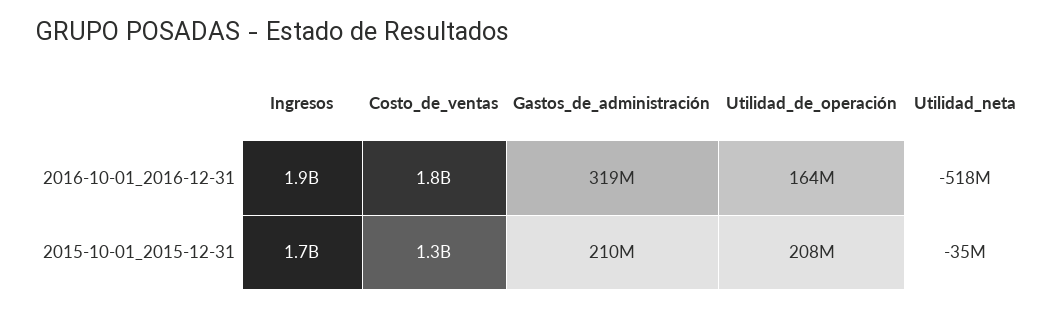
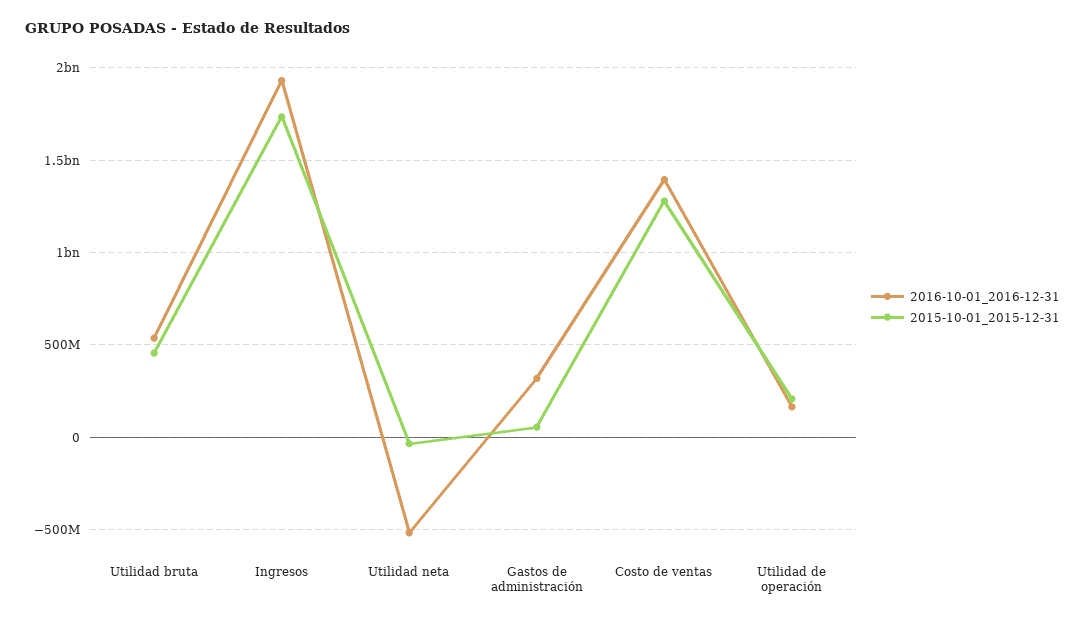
2016-10-01_2016-12-31, Costo_de_ventas: 1800000000 -> 1400000000
2015-10-01_2015-12-31, Gastos_de_administración: 210000000 -> 50000000
2016-10-01_2016-12-31, Utilidad bruta: none -> 550000000
2015-10-01_2015-12-31, Utilidad bruta: none -> 450000000

